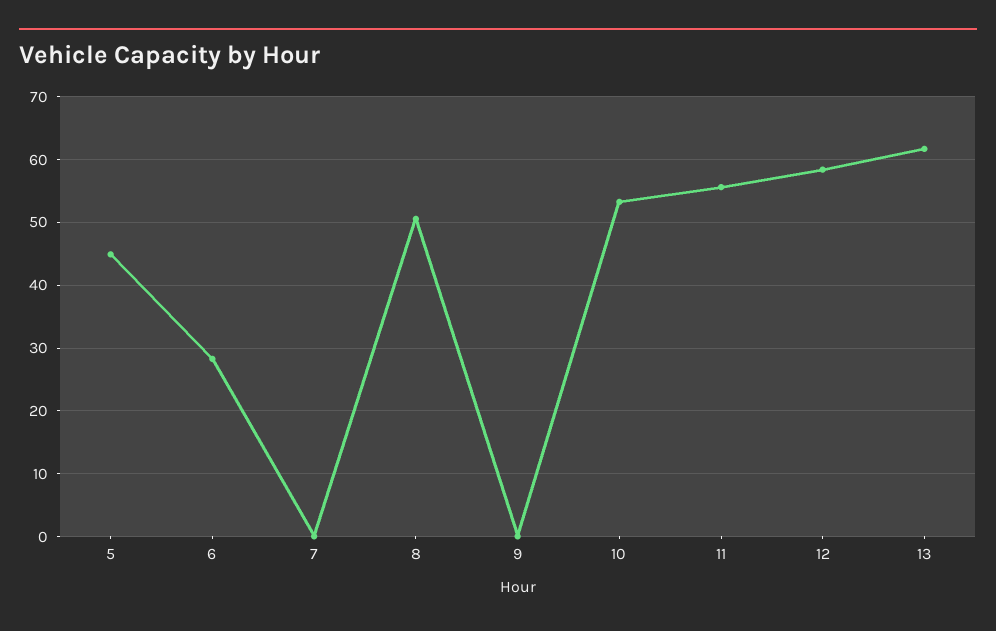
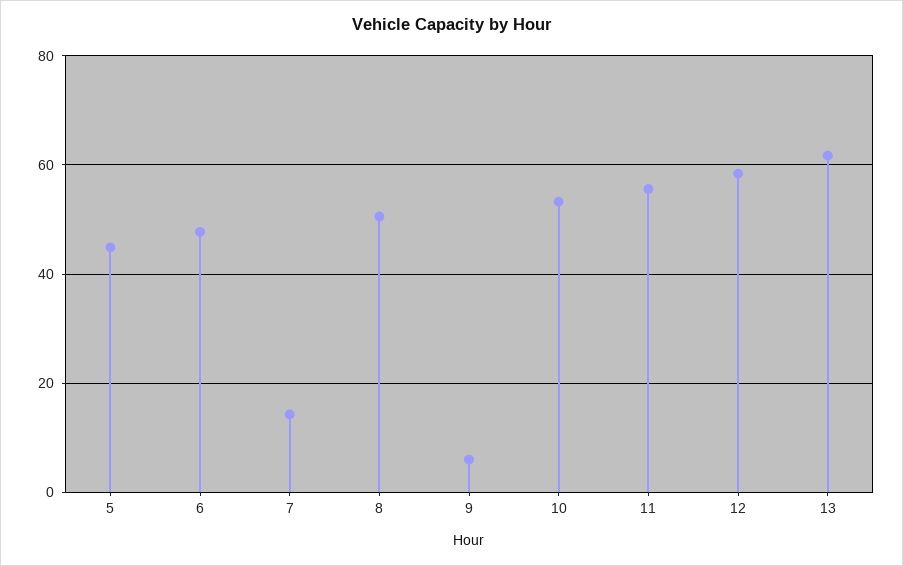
6: 28 -> 48
7: 0 -> 14
9: 0 -> 6

